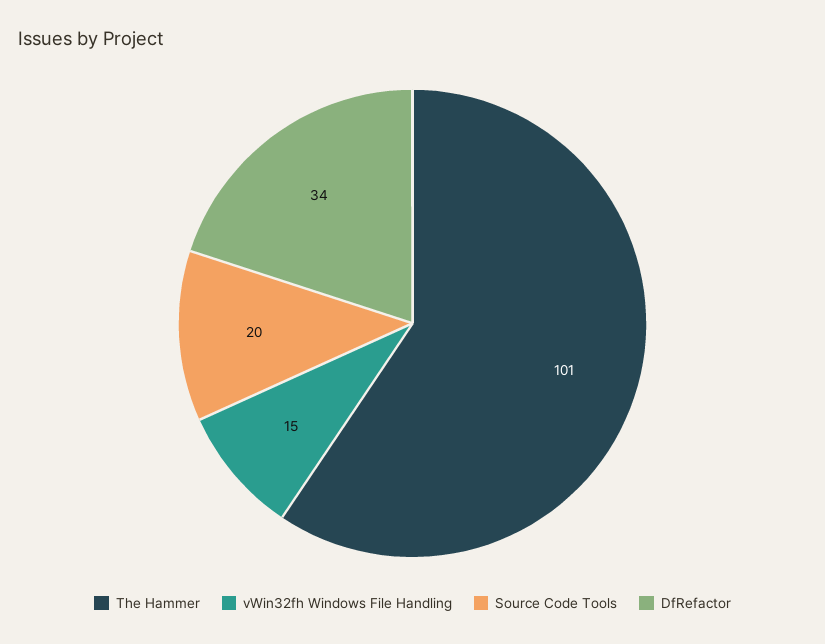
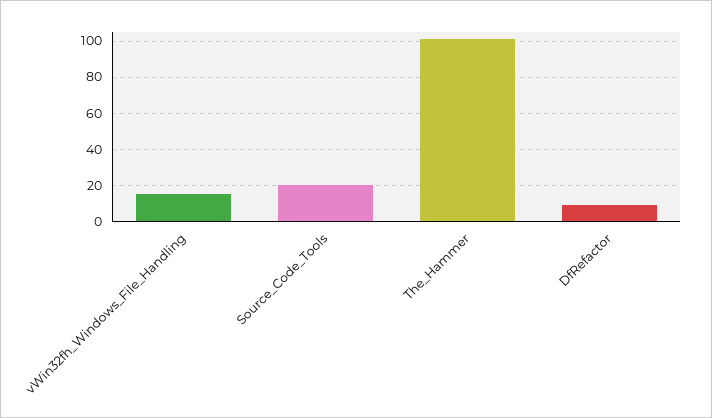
DfRefactor: 34 -> 10

